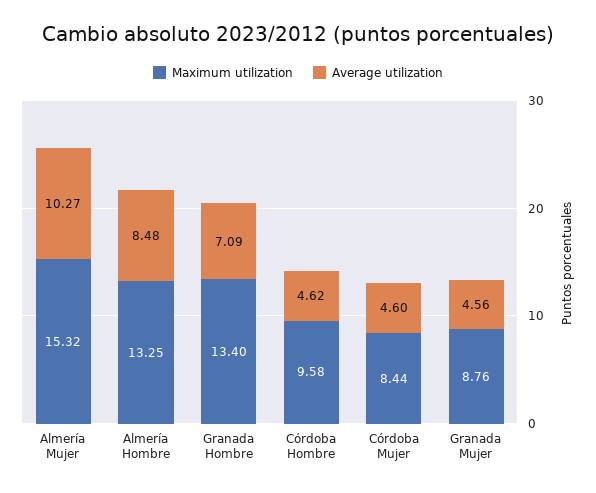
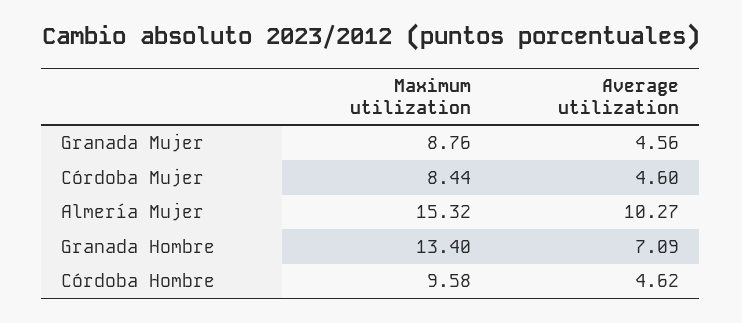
Maximum utilization, Almería Hombre: 13.25 -> none
Average utilization, Almería Hombre: 8.48 -> none

